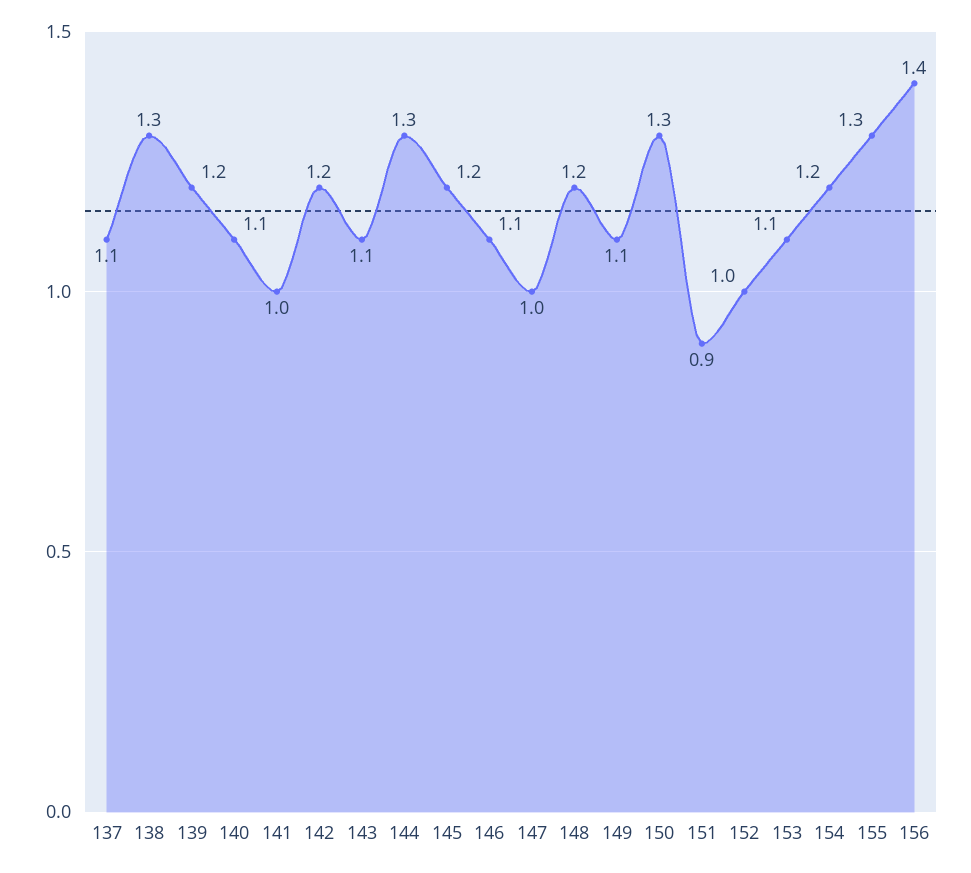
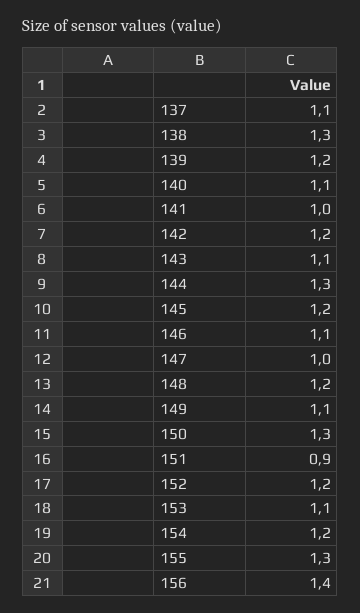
152: 1 -> 1.2

